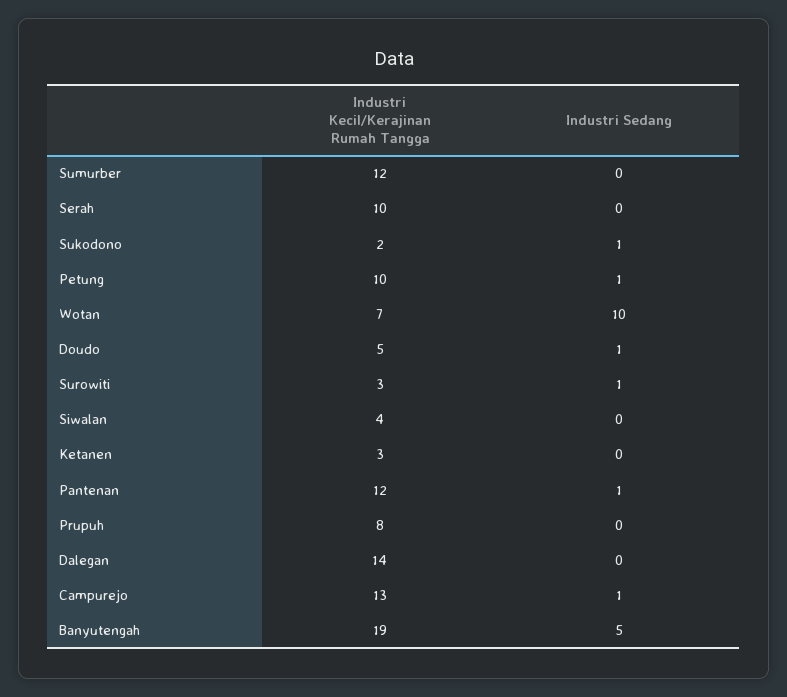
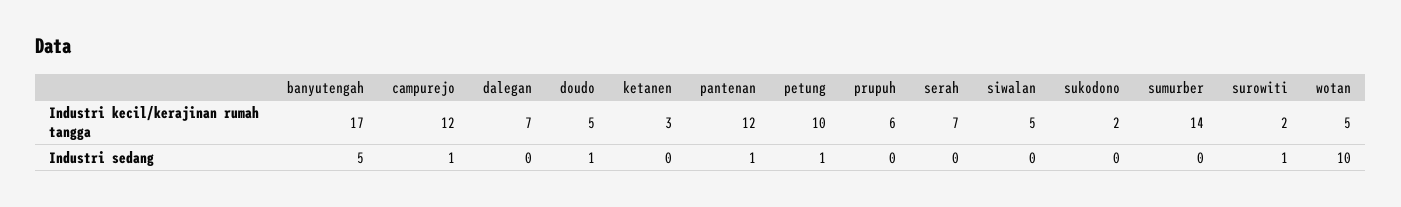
Industri Kecil/Kerajinan Rumah Tangga, Sumurber: 12 -> 14
Industri Kecil/Kerajinan Rumah Tangga, Serah: 10 -> 7
Industri Sedang, Sukodono: 1 -> 0
Industri Kecil/Kerajinan Rumah Tangga, Wotan: 7 -> 5
Industri Kecil/Kerajinan Rumah Tangga, Surowiti: 3 -> 2
Industri Kecil/Kerajinan Rumah Tangga, Siwalan: 4 -> 5
Industri Kecil/Kerajinan Rumah Tangga, Prupuh: 8 -> 6
Industri Kecil/Kerajinan Rumah Tangga, Dalegan: 14 -> 7
Industri Kecil/Kerajinan Rumah Tangga, Campurejo: 13 -> 12
Industri Kecil/Kerajinan Rumah Tangga, Banyutengah: 19 -> 17

